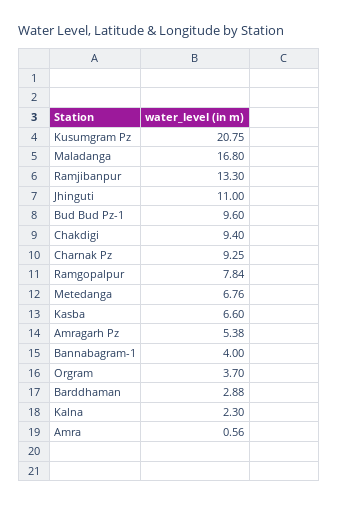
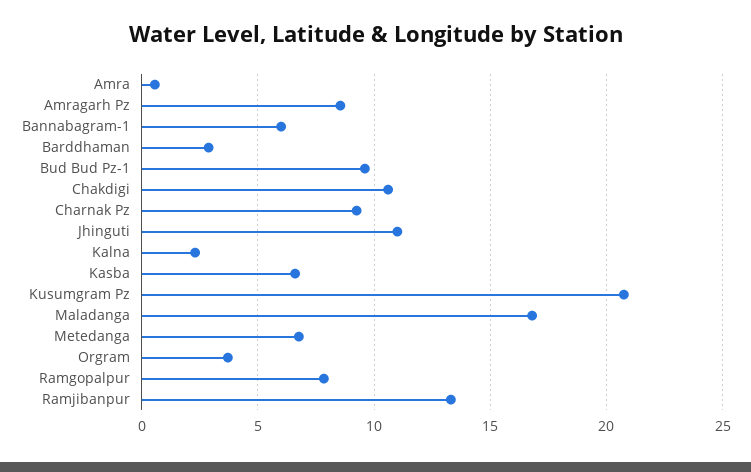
Chakdigi: 9.4 -> 10.5
Amragarh Pz: 5.38 -> 8.5
Bannabagram-1: 4 -> 6

